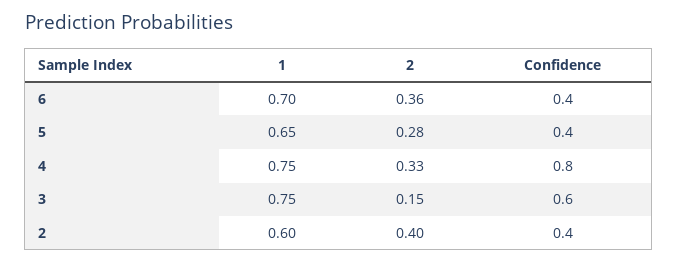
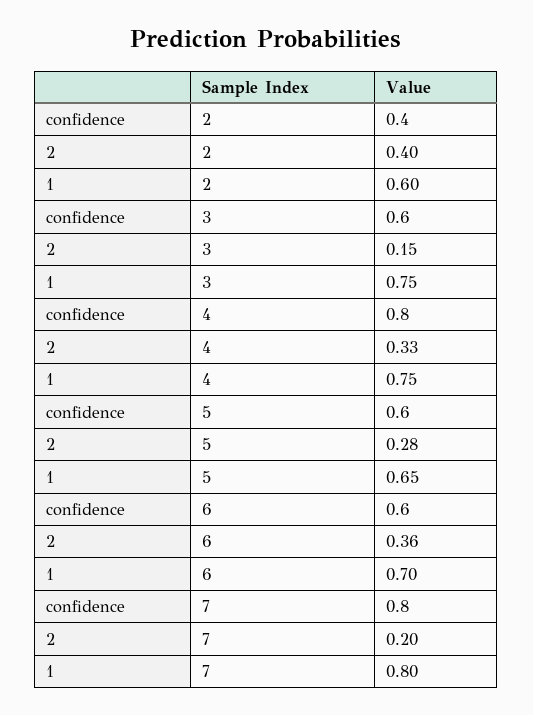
Confidence, 6: 0.4 -> 0.6
Confidence, 5: 0.4 -> 0.6
Confidence, 7: none -> 0.8
2, 7: none -> 0.2
1, 7: none -> 0.8

